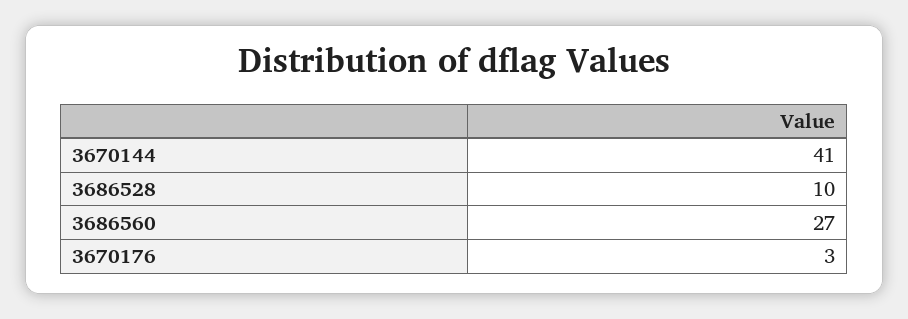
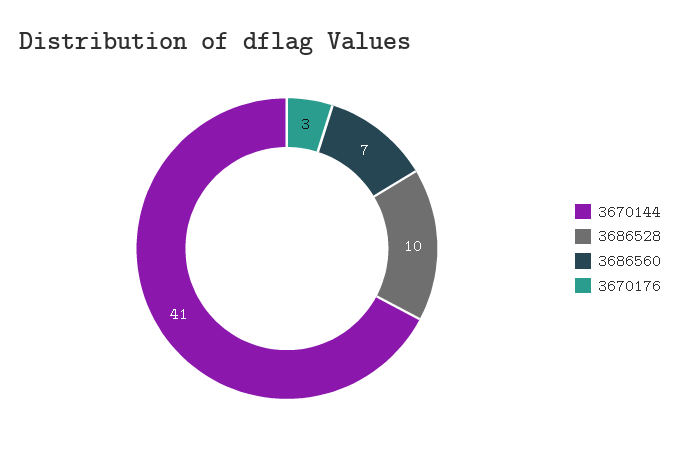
3686560: 27 -> 7

